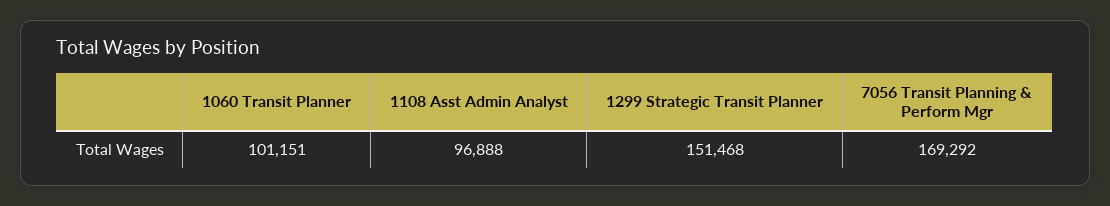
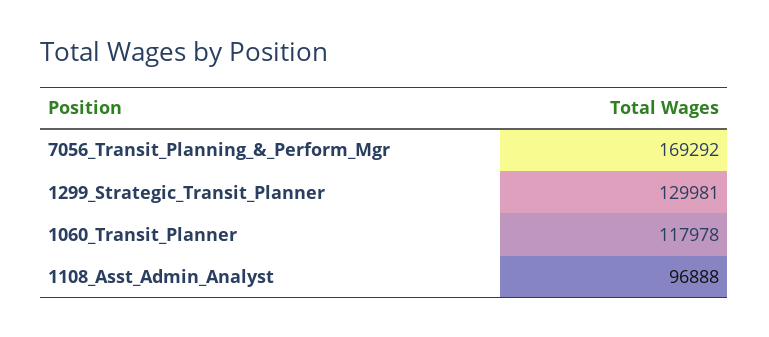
1060 Transit Planner: 101151 -> 117978
1299 Strategic Transit Planner: 151468 -> 129981

